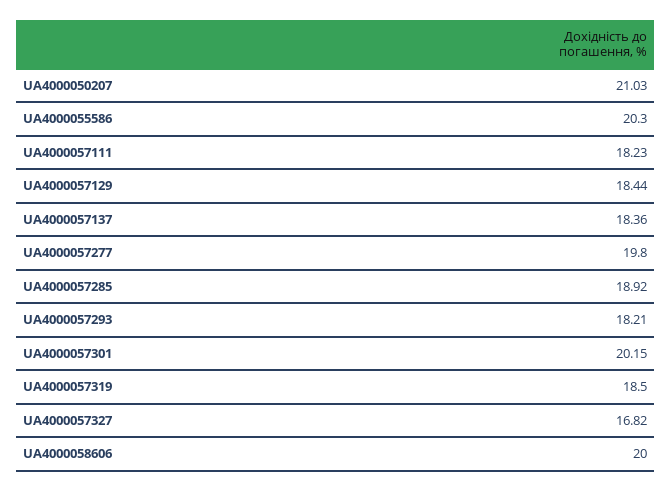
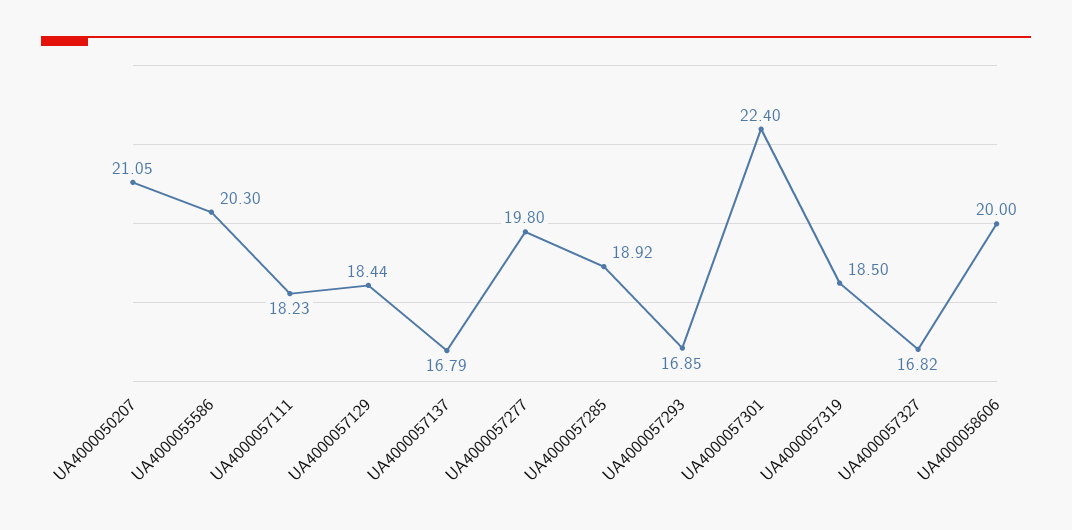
UA4000050207: 21.03 -> 21.05
UA4000057137: 18.36 -> 16.79
UA4000057293: 18.21 -> 16.85
UA4000057301: 20.15 -> 22.4

